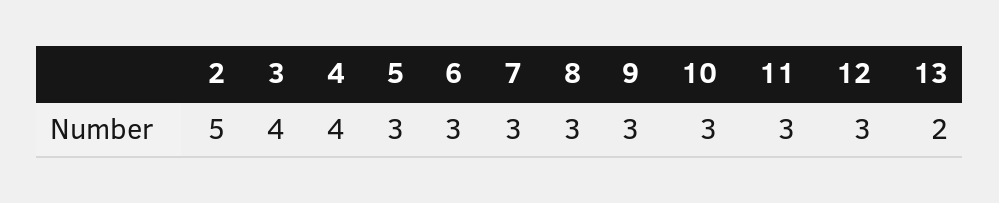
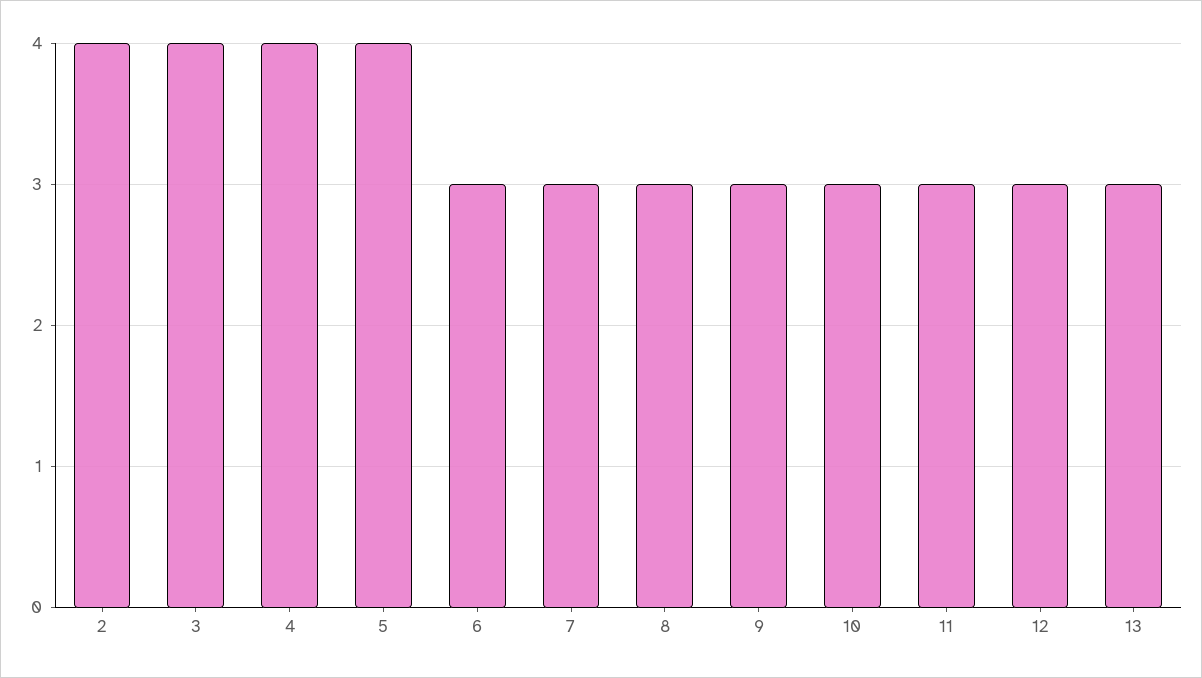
2: 5 -> 4
5: 3 -> 4
13: 2 -> 3

